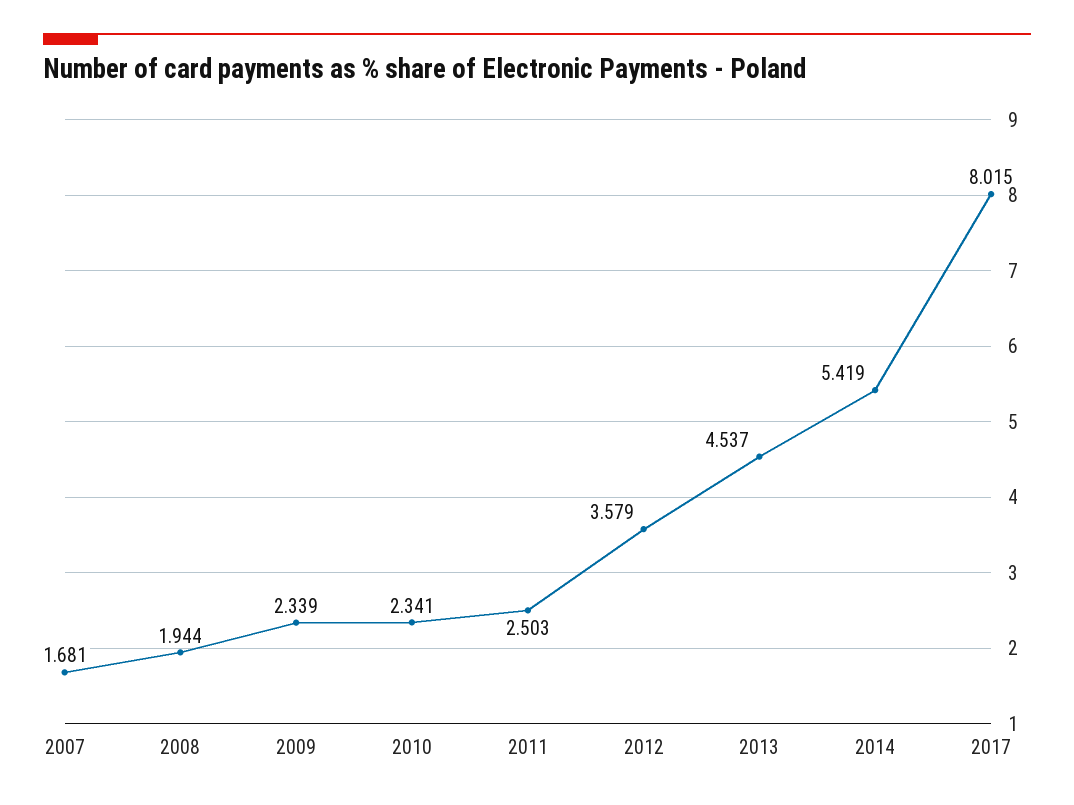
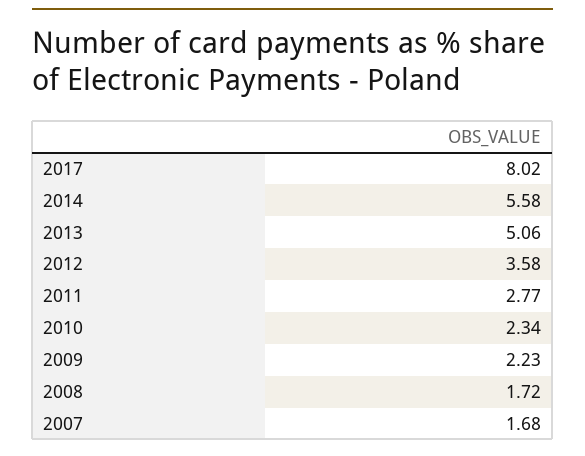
2008: 1.944 -> 1.72
2009: 2.339 -> 2.23
2011: 2.503 -> 2.77
2013: 4.537 -> 5.06
2014: 5.419 -> 5.58

